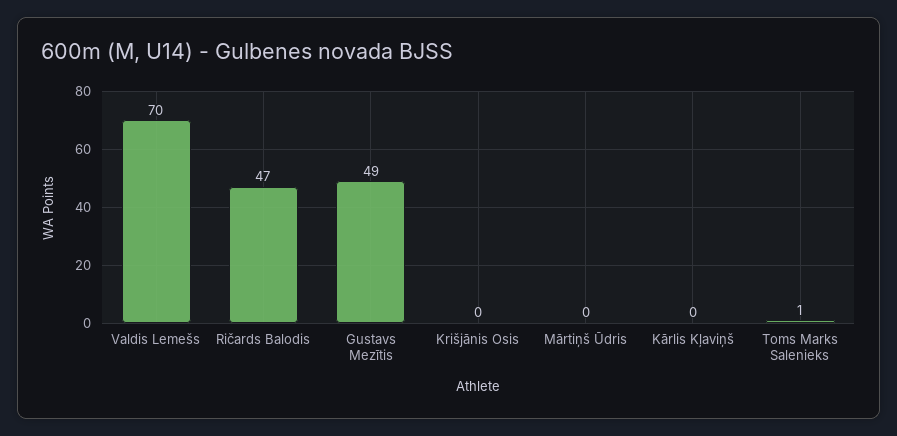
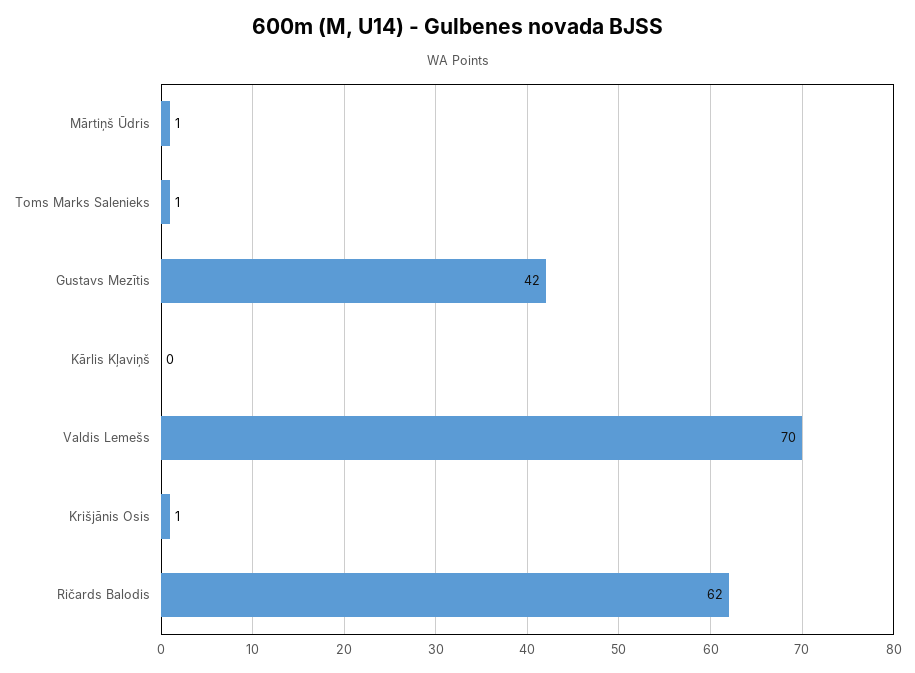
Ričards Balodis: 47 -> 62
Gustavs Mezītis: 49 -> 42
Krišjānis Osis: 0 -> 1
Mārtiņš Ūdris: 0 -> 1

